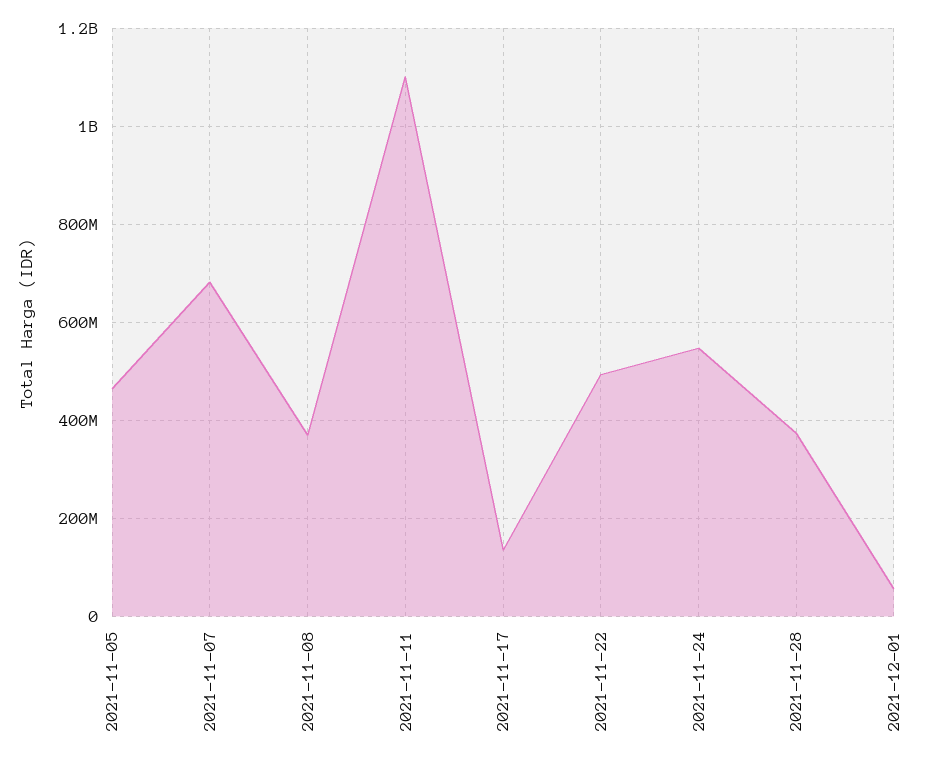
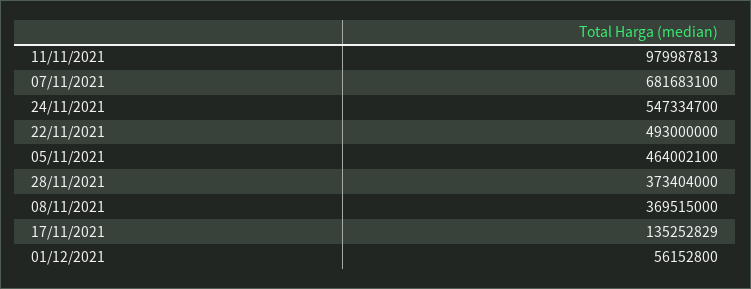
2021-11-11: 1100000000 -> 979987813

